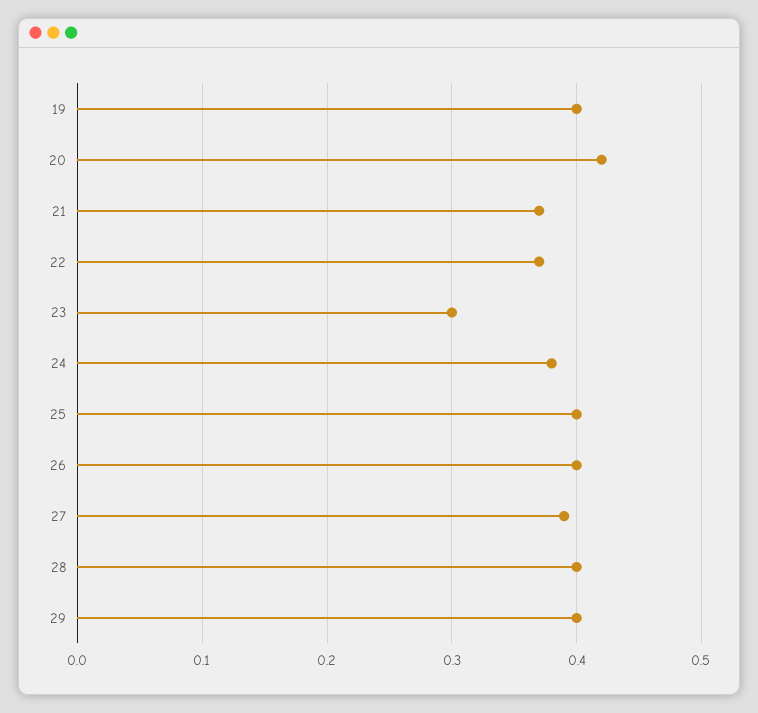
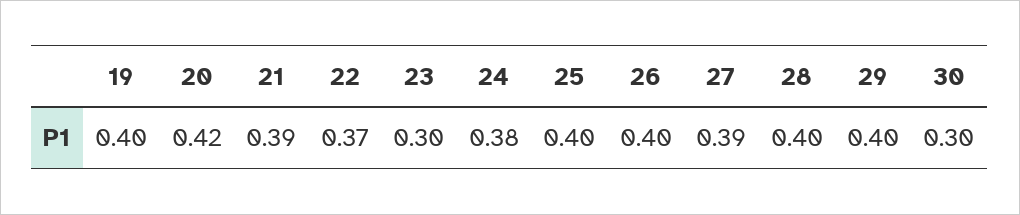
21: 0.37 -> 0.39
30: none -> 0.3

